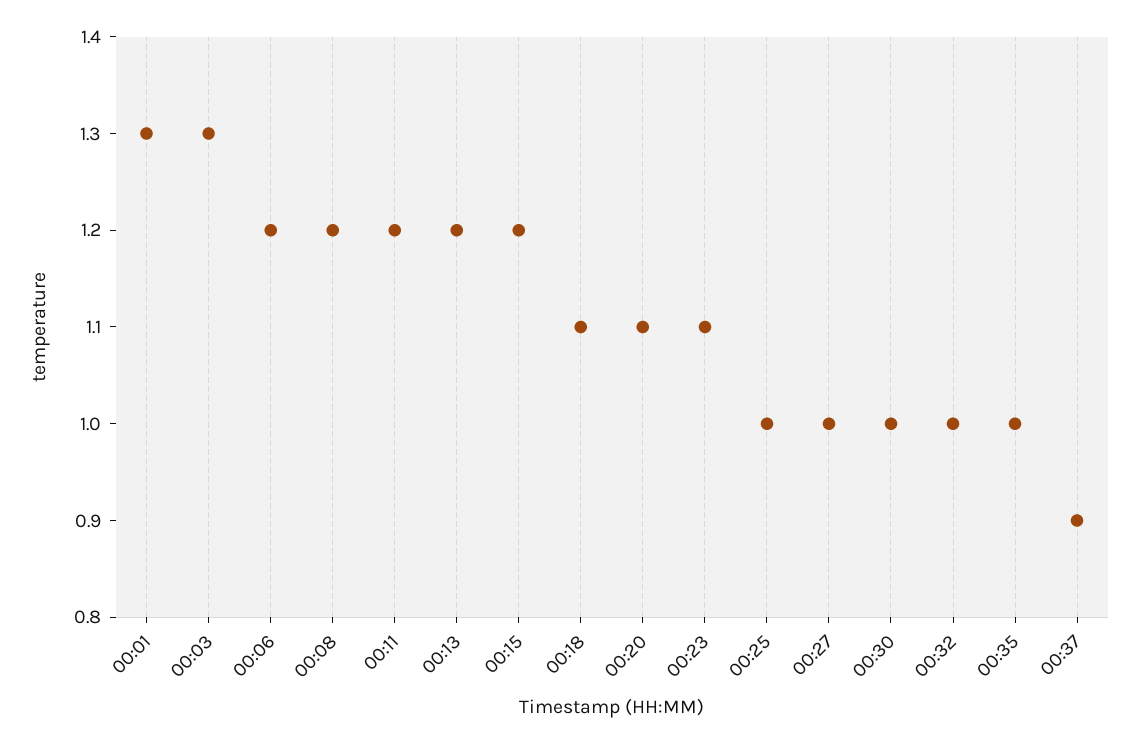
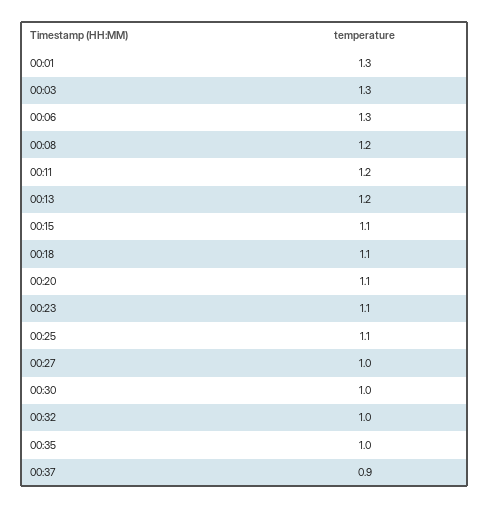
00:06: 1.2 -> 1.3
00:15: 1.2 -> 1.1
00:25: 1 -> 1.1

